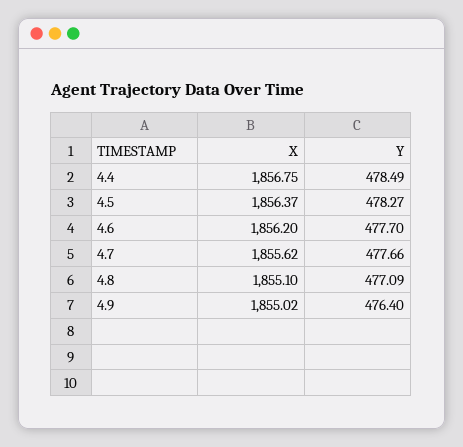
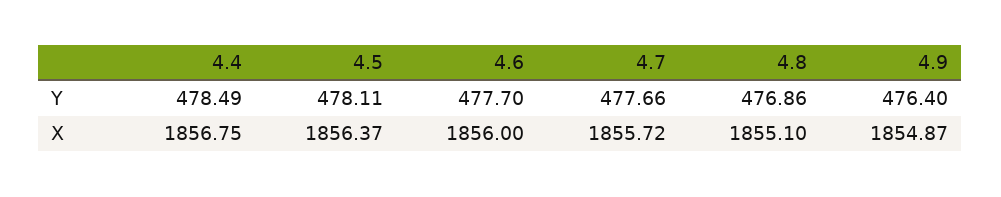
Y, 4.5: 478.27 -> 478.11
X, 4.6: 1856.2 -> 1856
X, 4.7: 1855.62 -> 1855.72
Y, 4.8: 477.09 -> 476.86
X, 4.9: 1855.02 -> 1854.87

